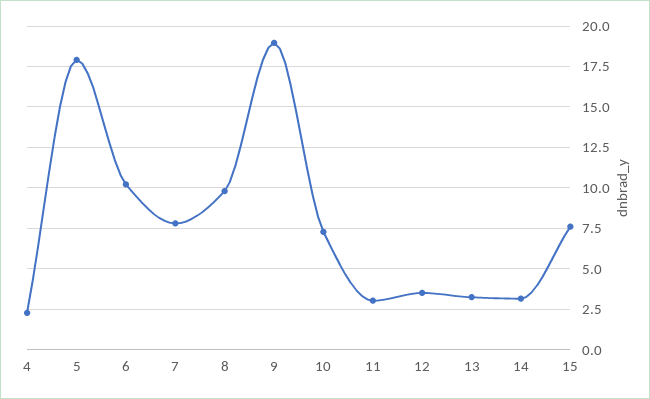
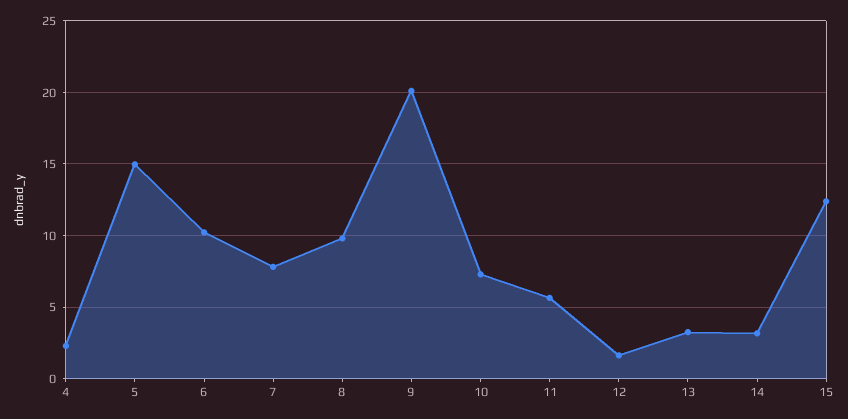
5: 18 -> 15
9: 19 -> 20
11: 3 -> 5.5
12: 3.5 -> 1.5
15: 7.5 -> 12.5

